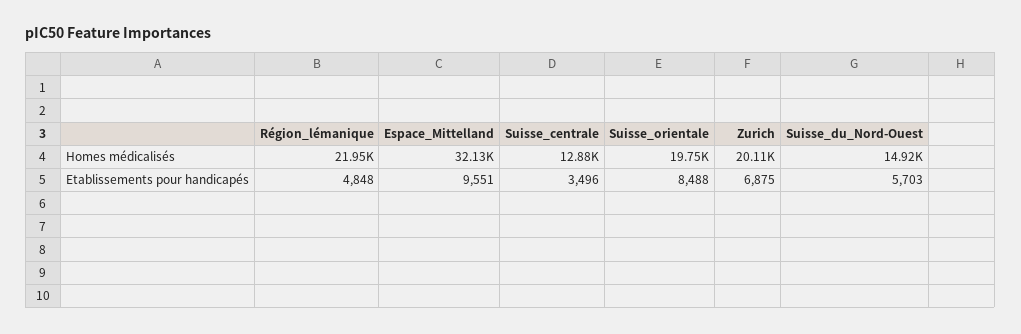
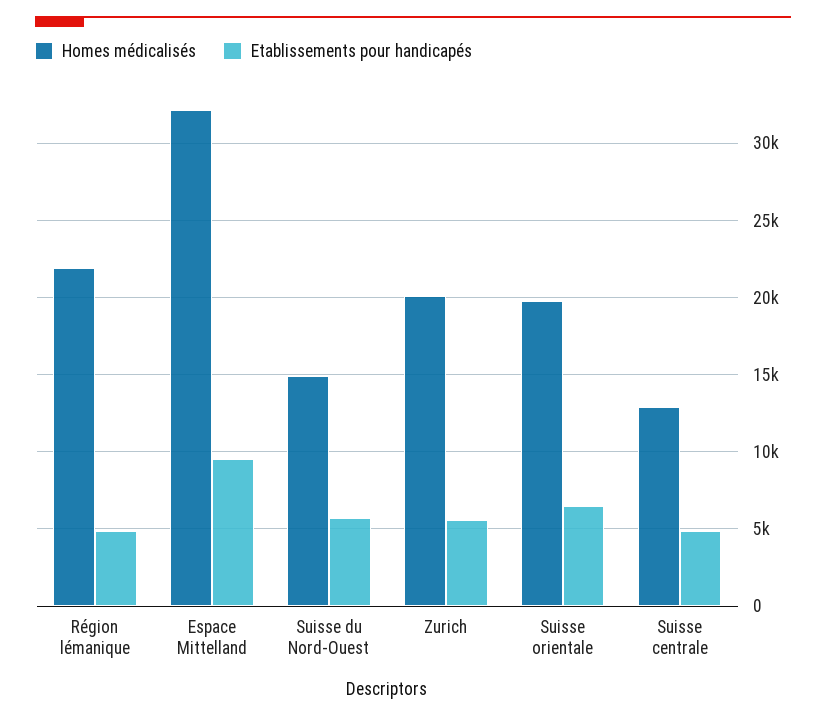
Etablissements pour handicapés, Suisse_centrale: 3496 -> 5000
Etablissements pour handicapés, Suisse_orientale: 8488 -> 6500
Etablissements pour handicapés, Zurich: 6875 -> 5500

